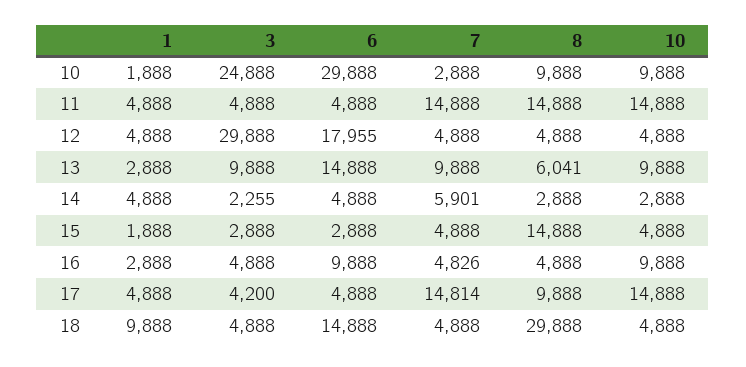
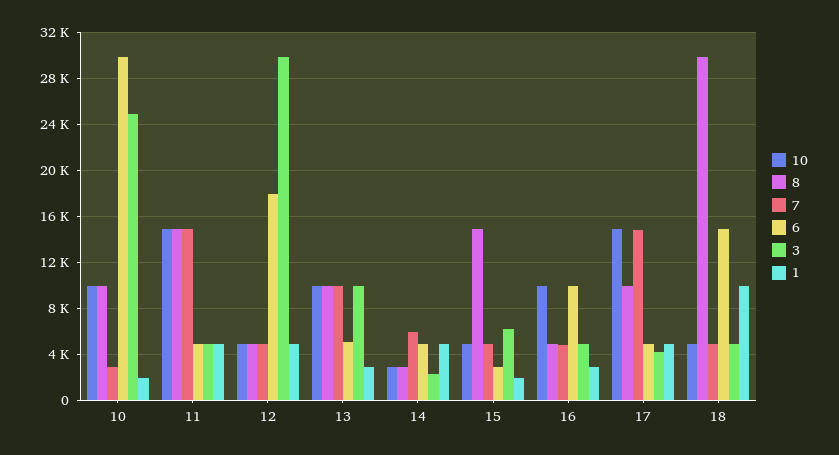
6, 13: 14888 -> 5000
8, 13: 6041 -> 10000
3, 15: 2888 -> 6000

